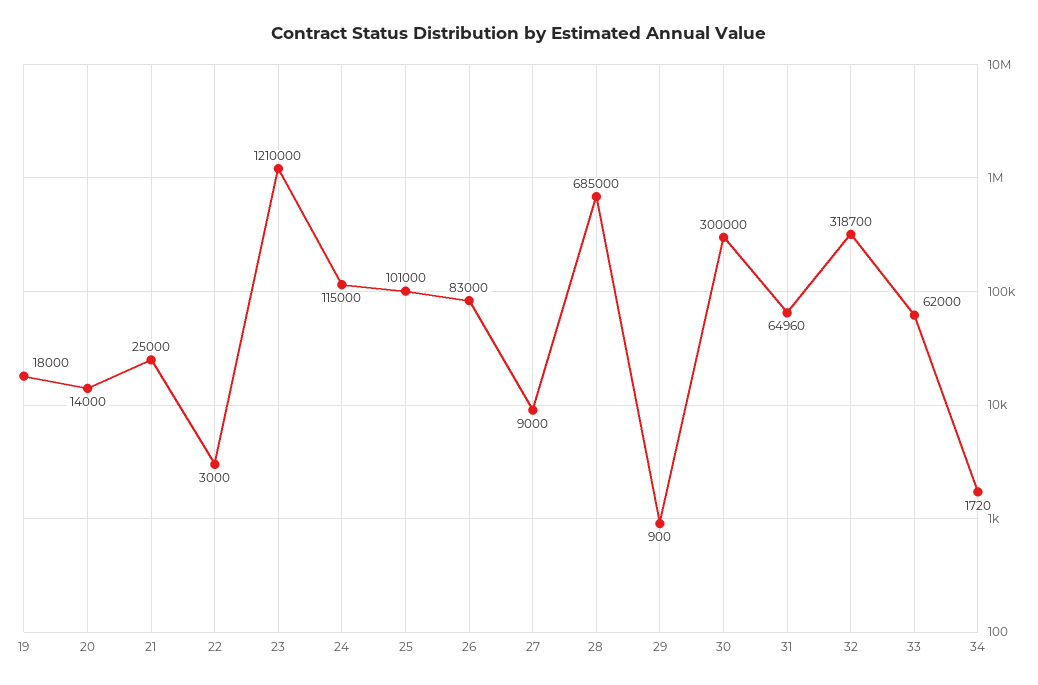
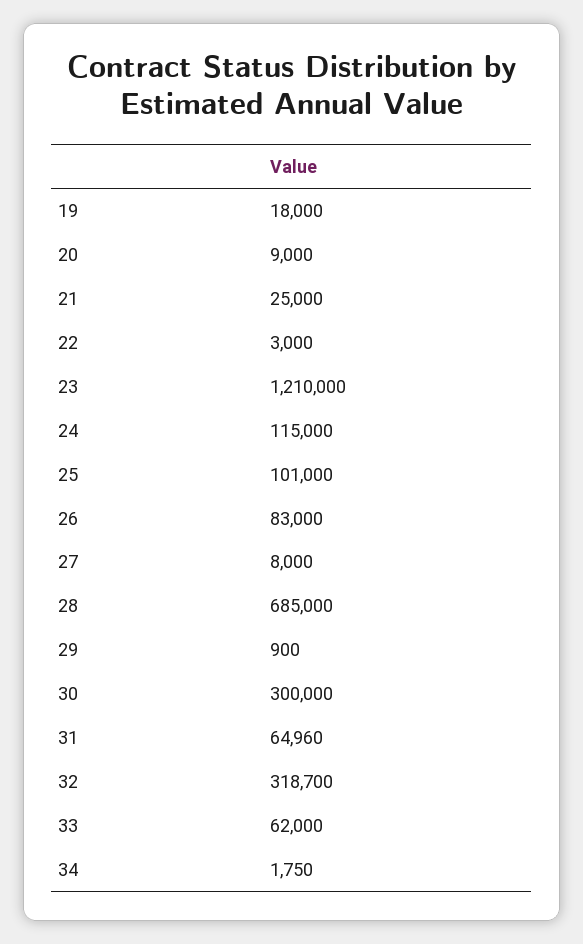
20: 14000 -> 9000
27: 9000 -> 8000
34: 1720 -> 1750

